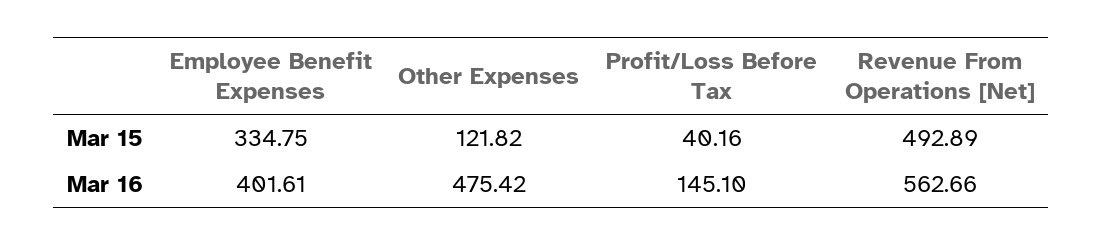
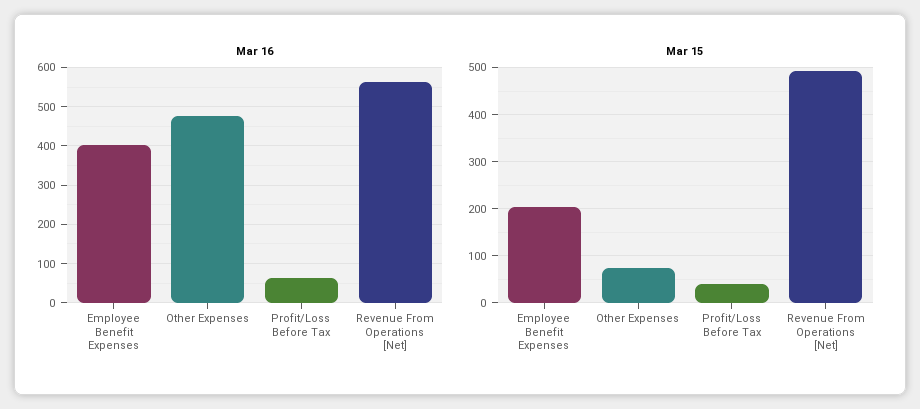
Mar 15, Employee Benefit Expenses: 334.75 -> 200
Mar 15, Other Expenses: 121.82 -> 80
Mar 16, Profit/Loss Before Tax: 145.1 -> 60

